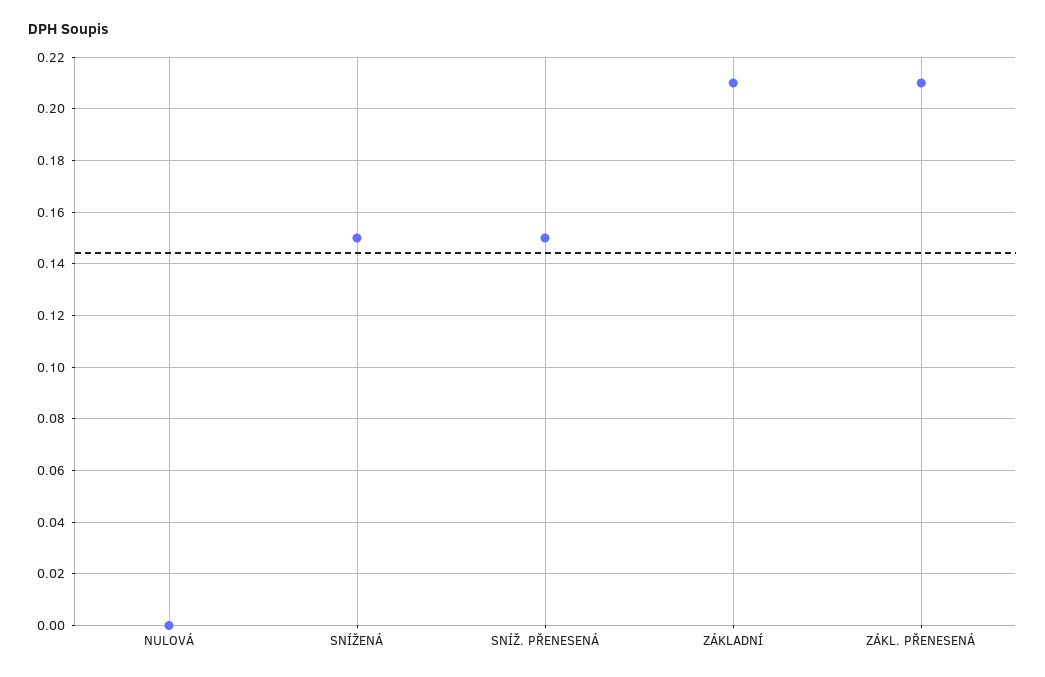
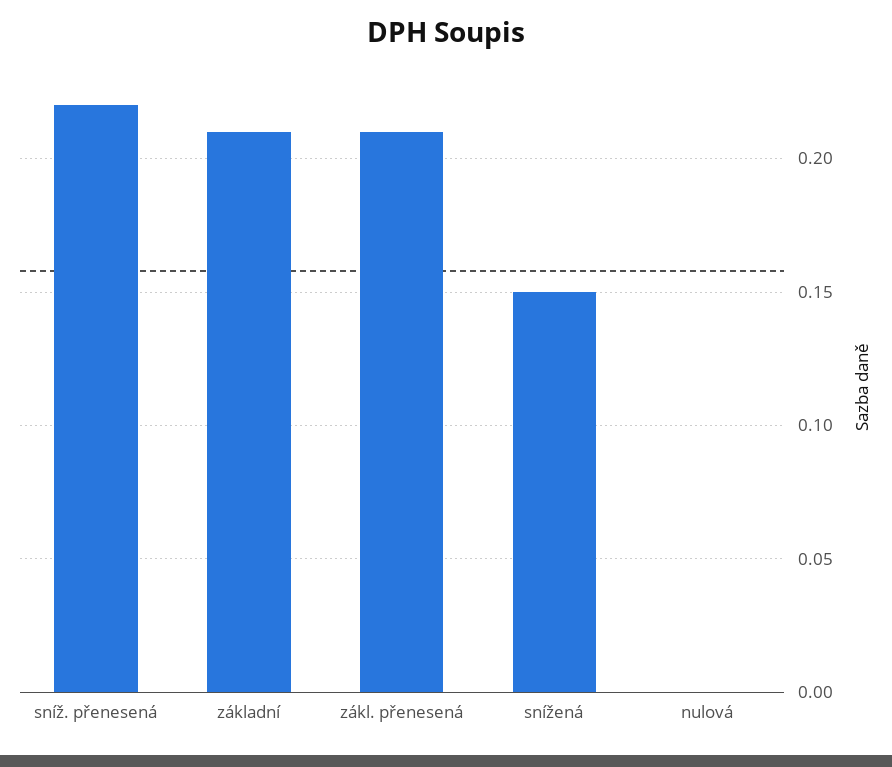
SNÍŽ. PŘENESENÁ: 0.15 -> 0.22

